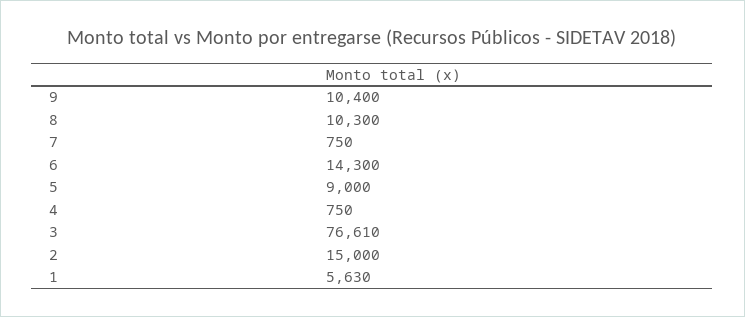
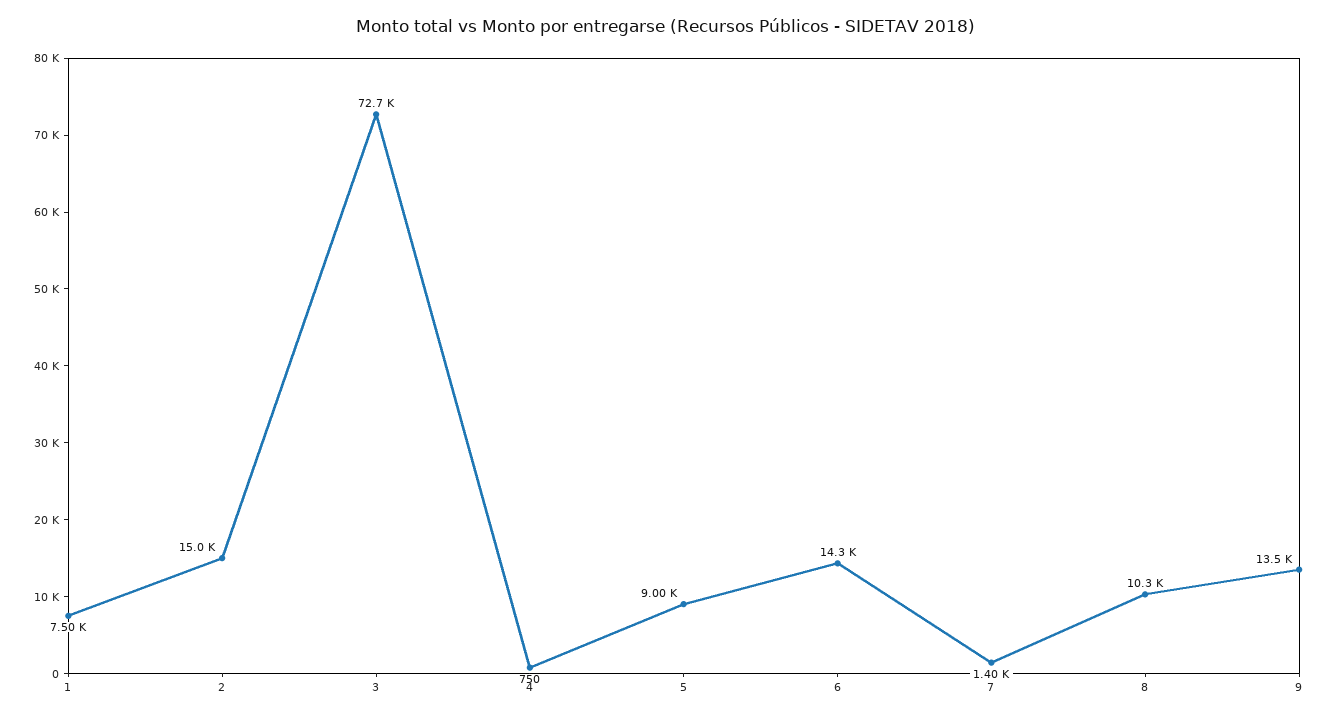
9: 10400 -> 13500
7: 750 -> 1400
3: 76610 -> 72700
1: 5630 -> 7500

